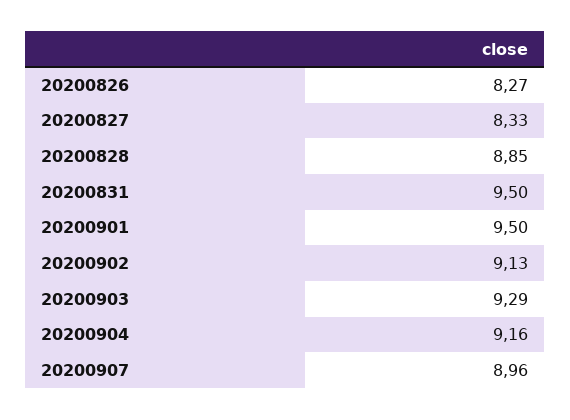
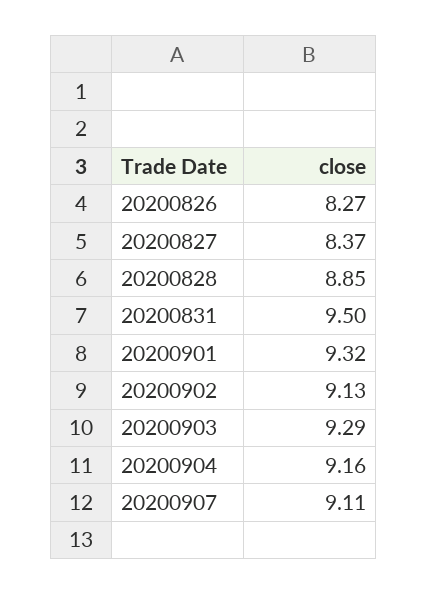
20200827: 8.33 -> 8.37
20200901: 9.5 -> 9.32
20200907: 8.96 -> 9.11

